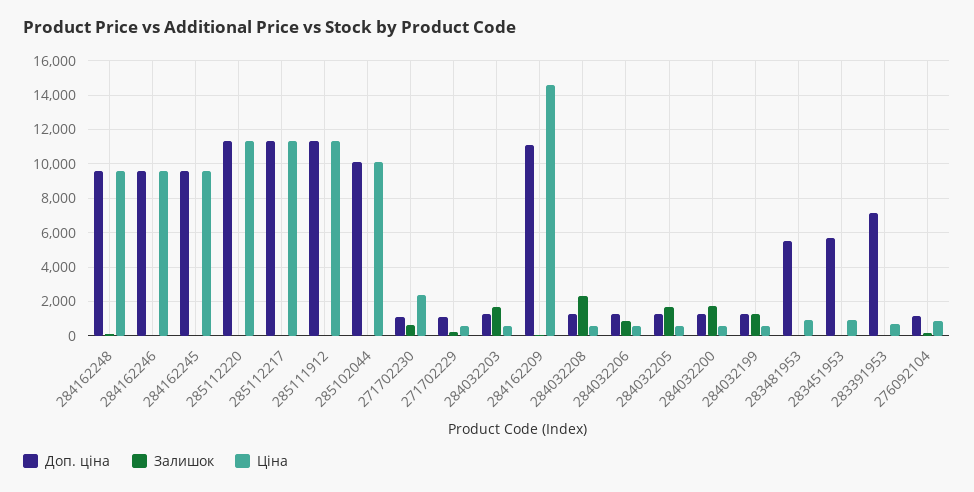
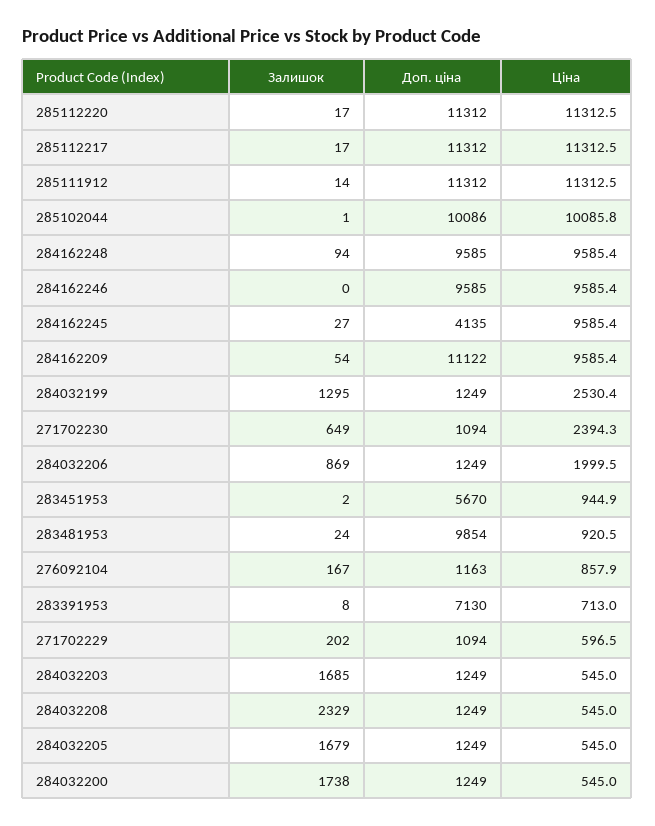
Доп. ціна, 284162245: 9500 -> 4135
Ціна, 284162209: 14500 -> 9585.4
Ціна, 284032206: 500 -> 1999.5
Ціна, 284032199: 500 -> 2530.4
Доп. ціна, 283481953: 5500 -> 9854

